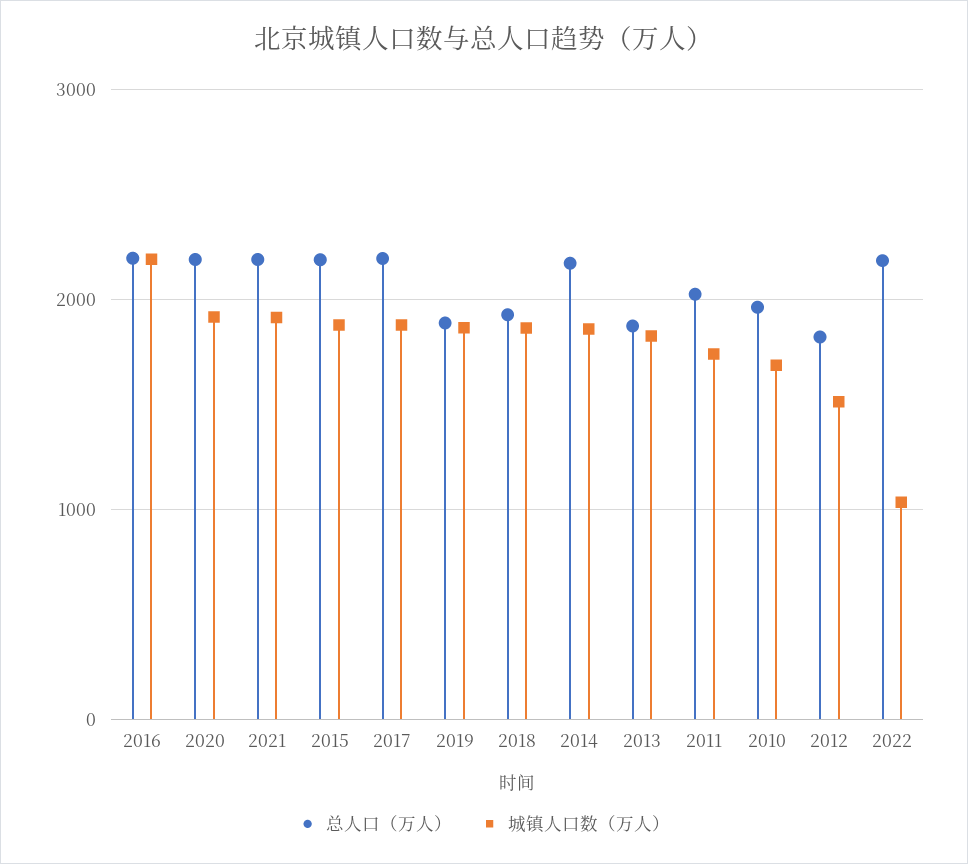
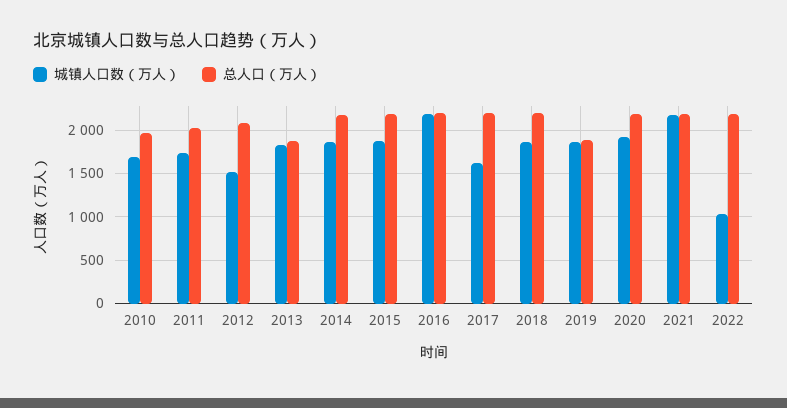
城镇人口数（万人）, 2021: 1900 -> 2200
城镇人口数（万人）, 2017: 1900 -> 1600
总人口（万人）, 2018: 1900 -> 2200
总人口（万人）, 2012: 1800 -> 2100

